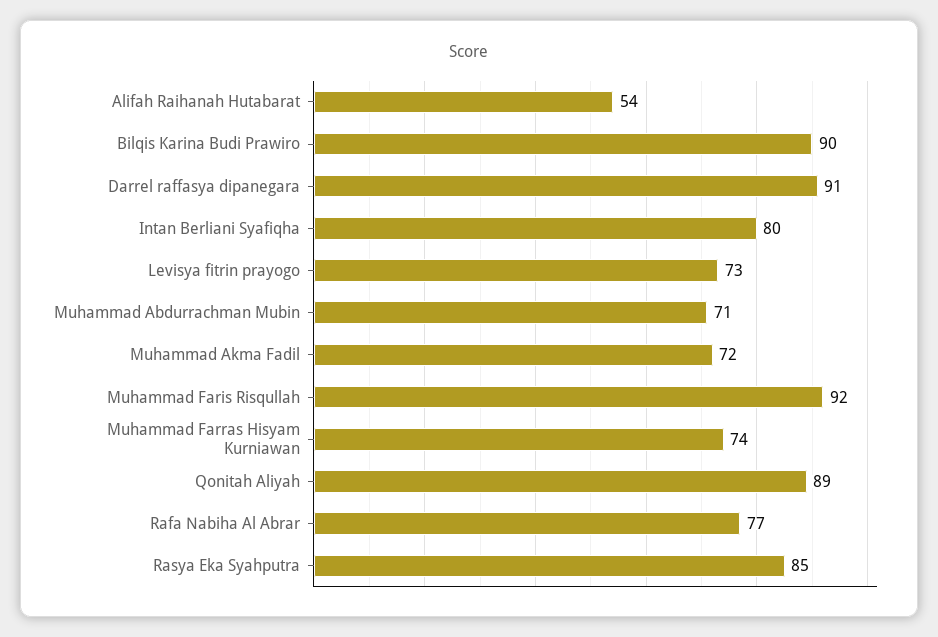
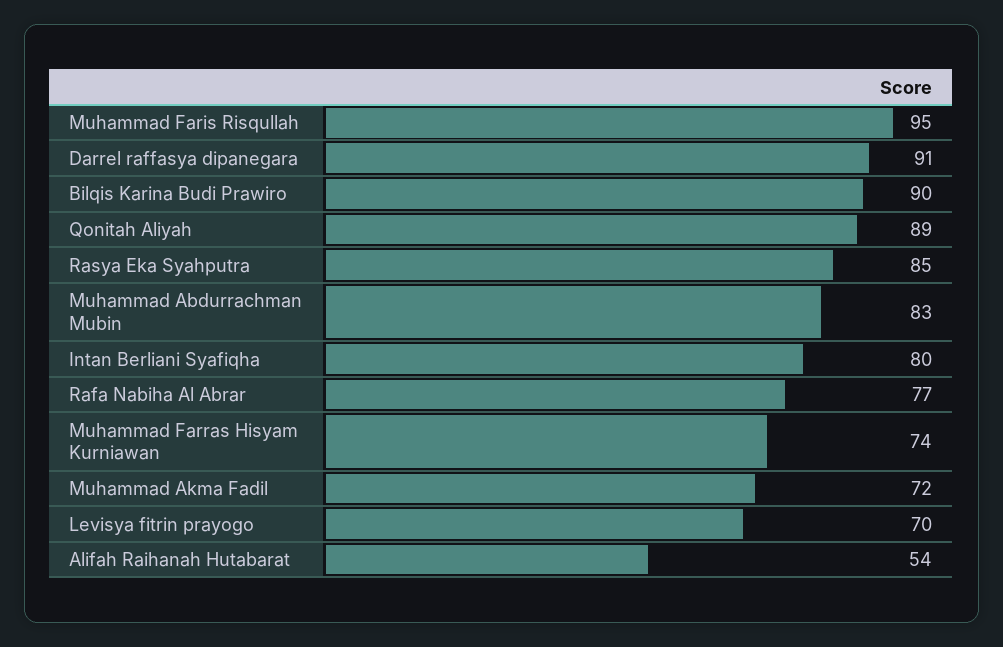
Levisya fitrin prayogo: 73 -> 70
Muhammad Abdurrachman Mubin: 71 -> 83
Muhammad Faris Risqullah: 92 -> 95

